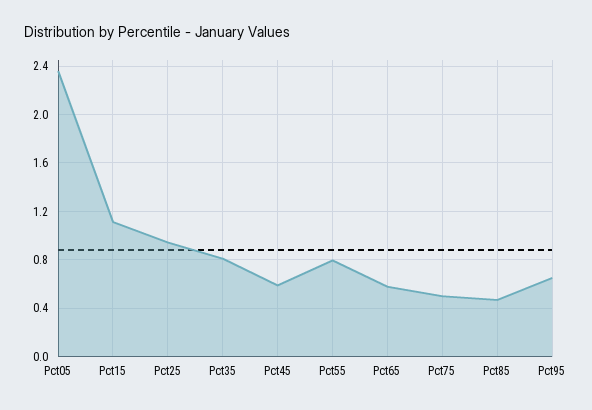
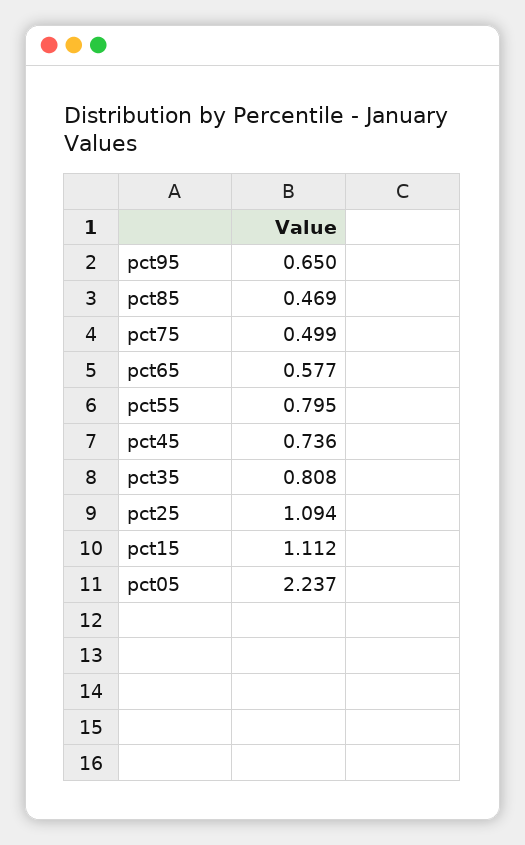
Pct05: 2.35 -> 2.237
Pct25: 0.95 -> 1.094
Pct45: 0.6 -> 0.736

